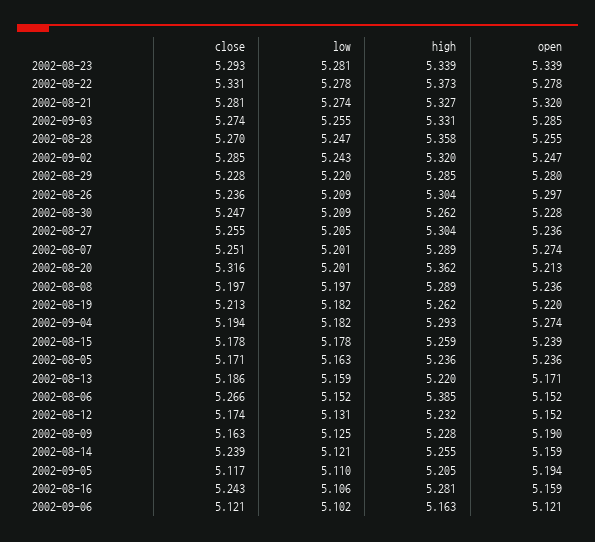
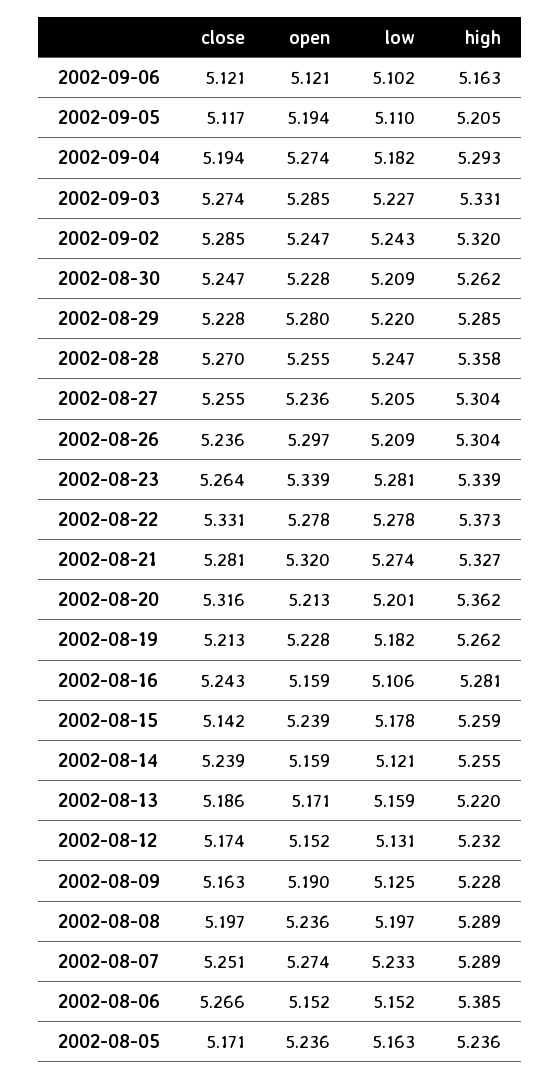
close, 2002-08-23: 5.293 -> 5.264
low, 2002-09-03: 5.255 -> 5.227
low, 2002-08-07: 5.201 -> 5.233
open, 2002-08-19: 5.22 -> 5.228
close, 2002-08-15: 5.178 -> 5.142

